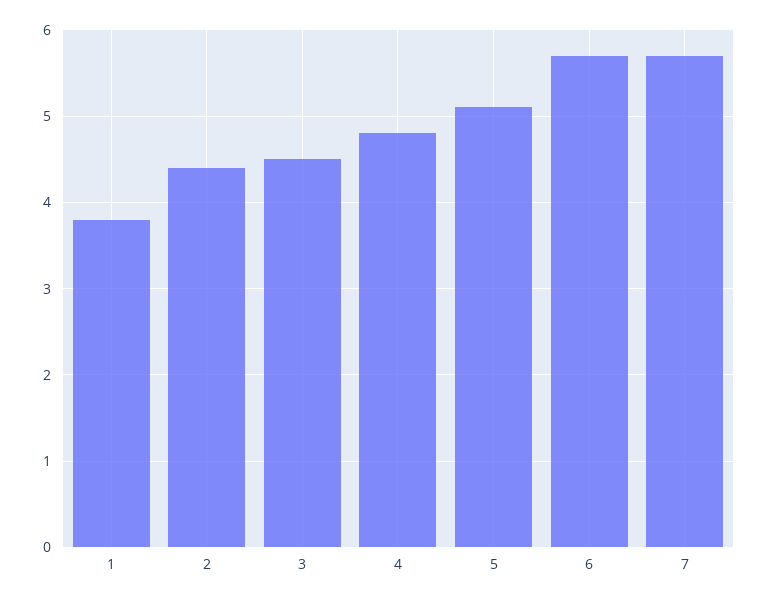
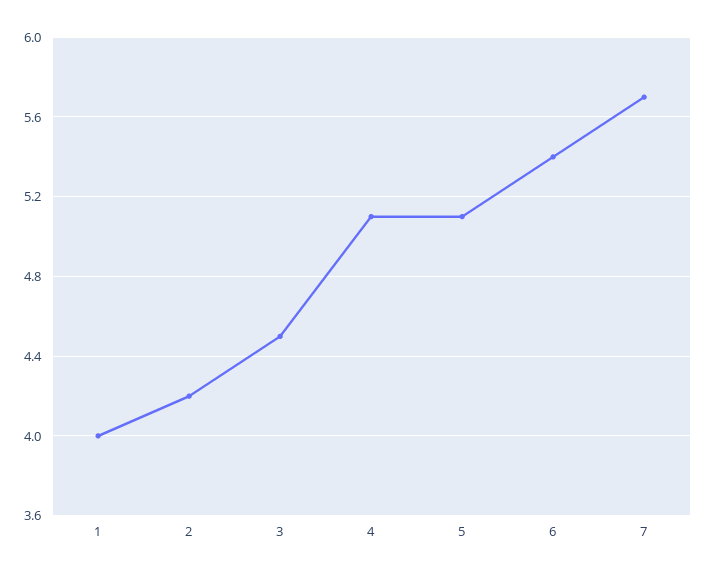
1: 3.8 -> 4
2: 4.4 -> 4.2
4: 4.8 -> 5.1
6: 5.7 -> 5.4

